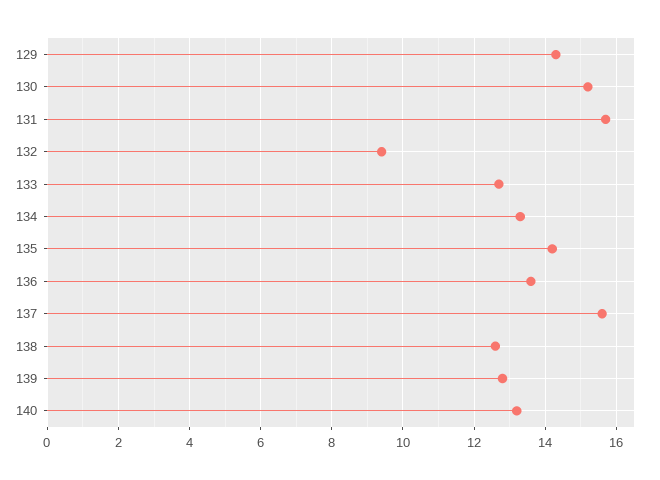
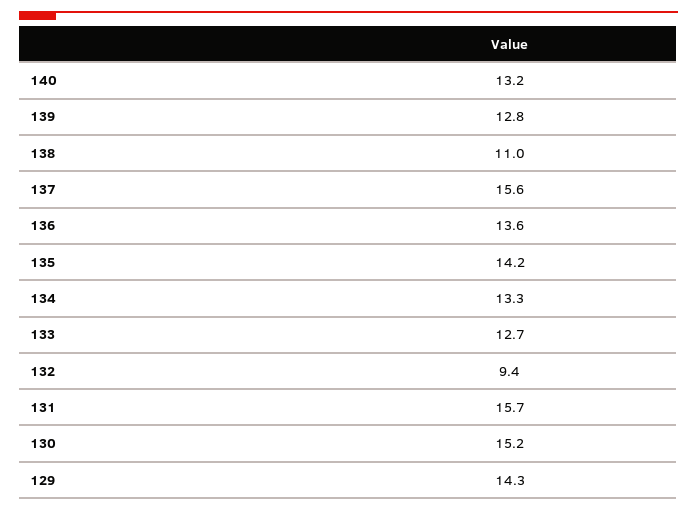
138: 12.5 -> 11

